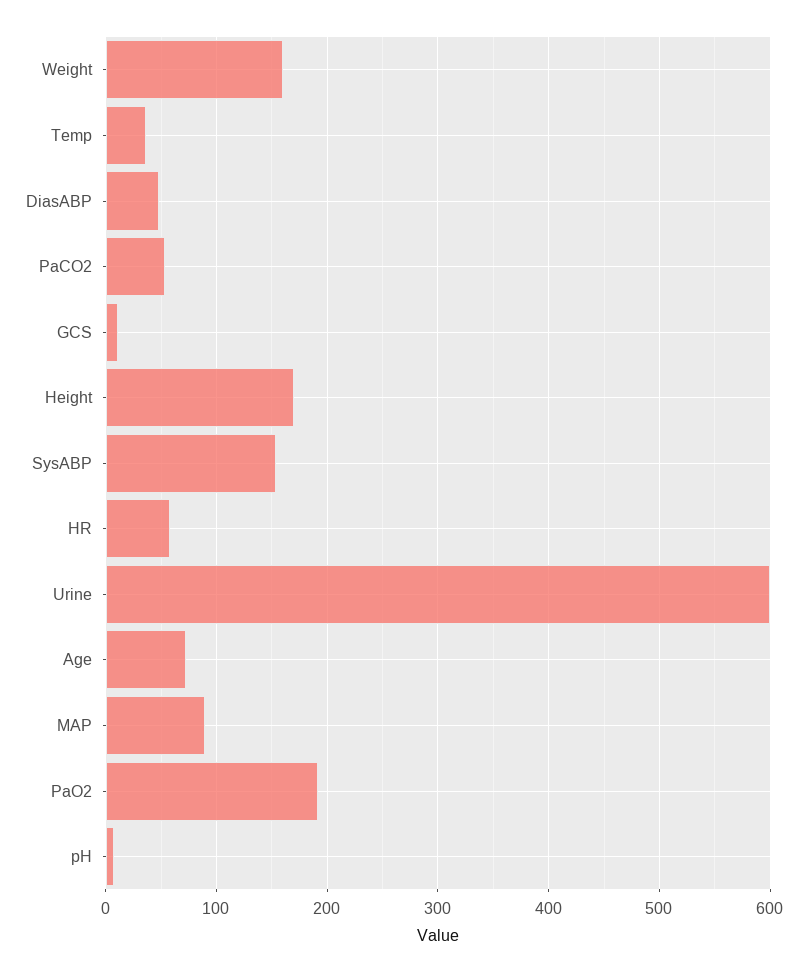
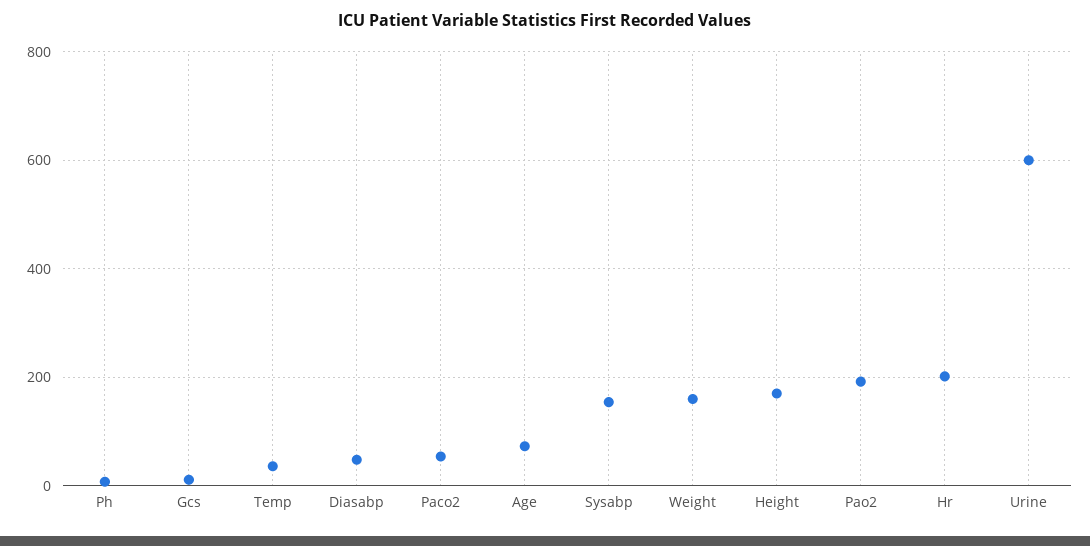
HR: 60 -> 200
MAP: 90 -> none

